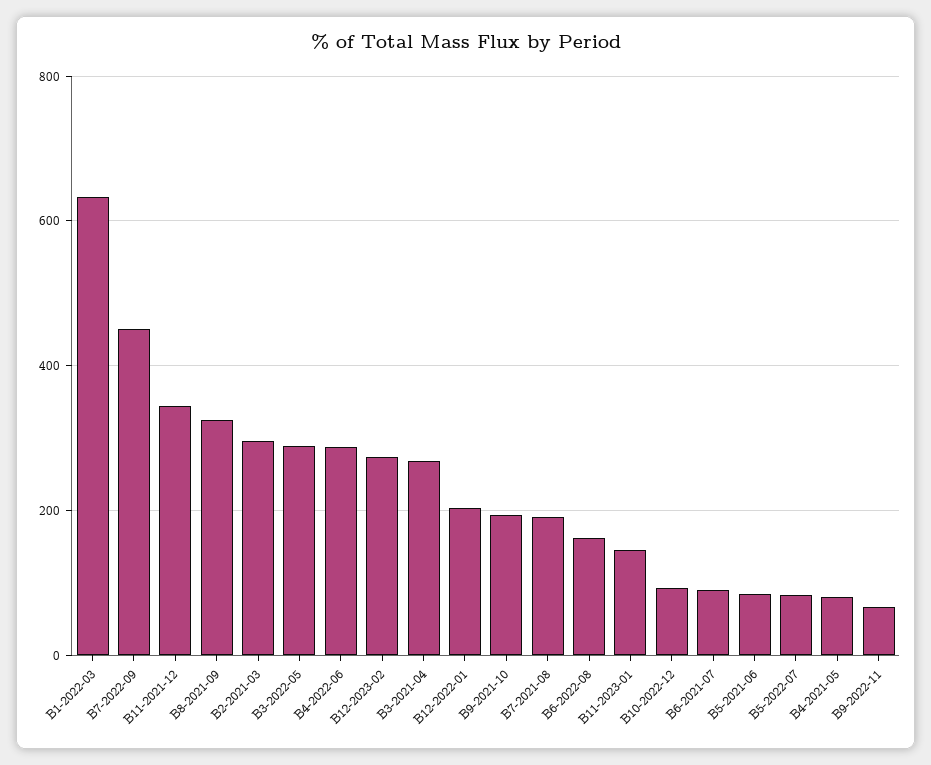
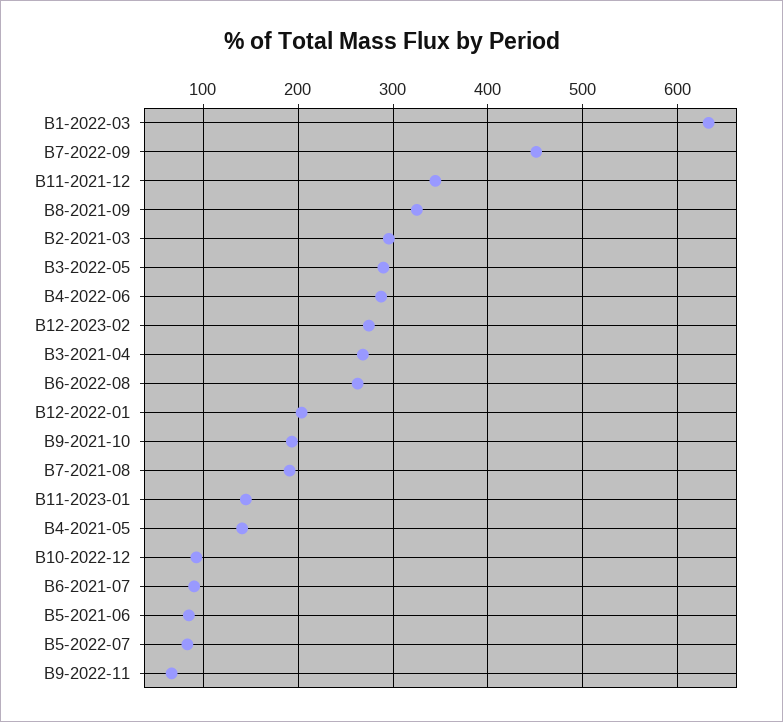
B6-2022-08: 160 -> 260
B4-2021-05: 80 -> 140

